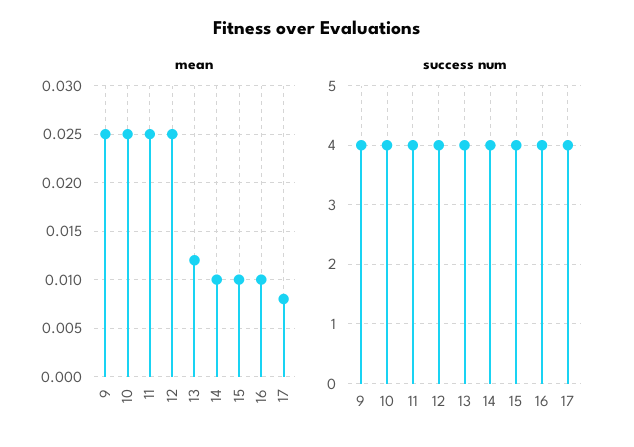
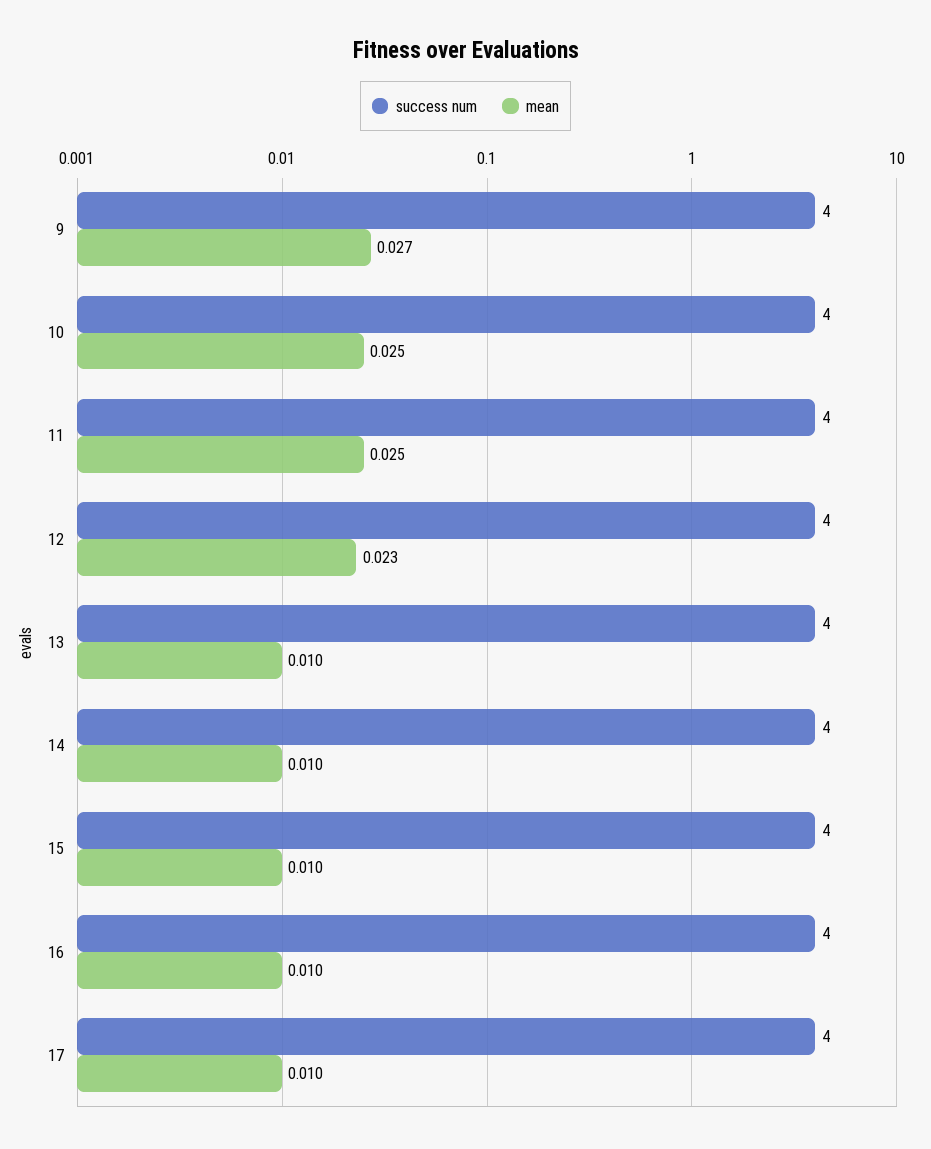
mean, 9: 0.025 -> 0.027
mean, 12: 0.025 -> 0.023
mean, 13: 0.012 -> 0.01
mean, 17: 0.008 -> 0.01

